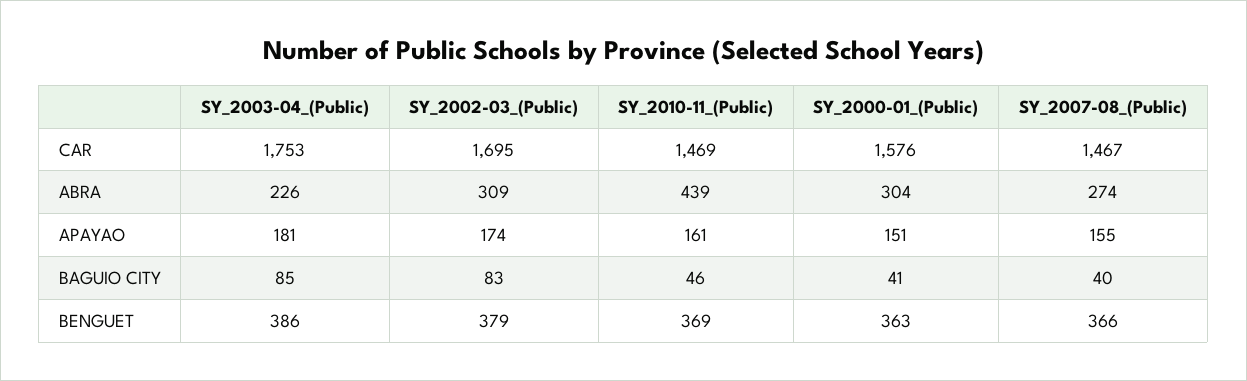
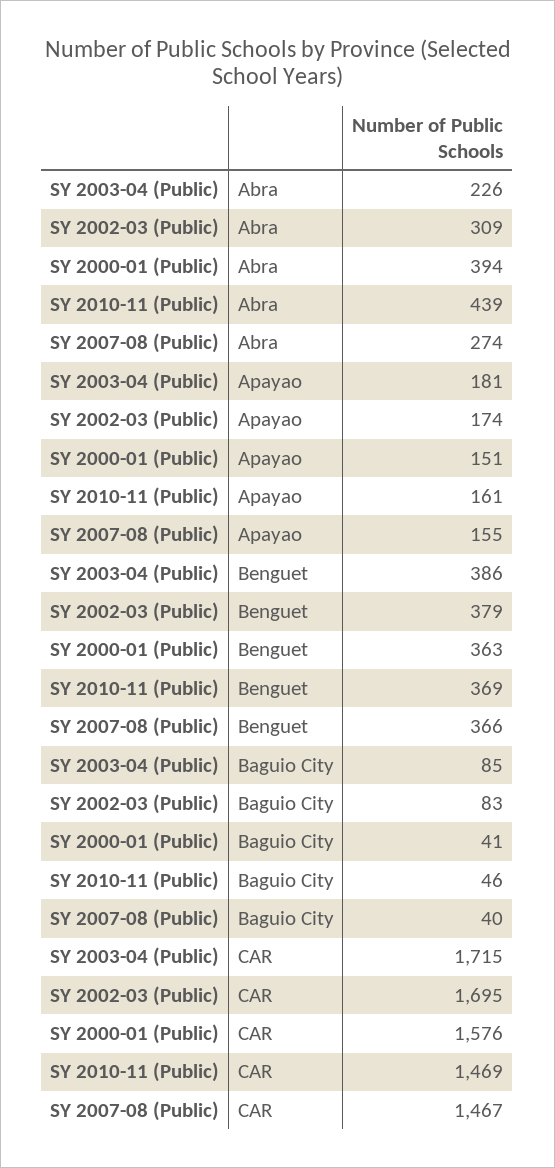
SY_2003-04_(Public), CAR: 1753 -> 1715
SY_2000-01_(Public), ABRA: 304 -> 394

